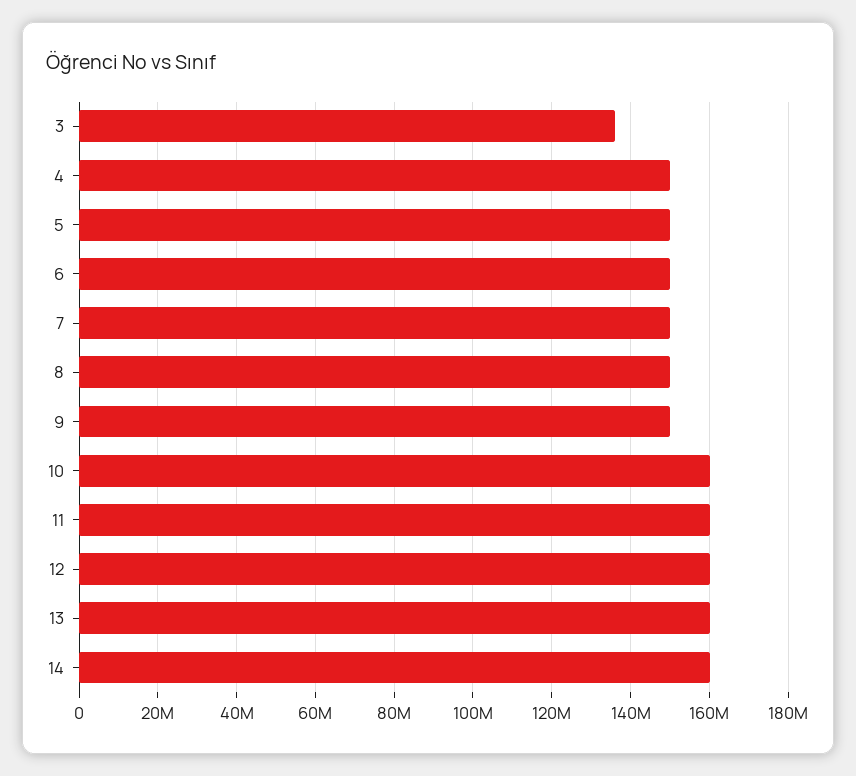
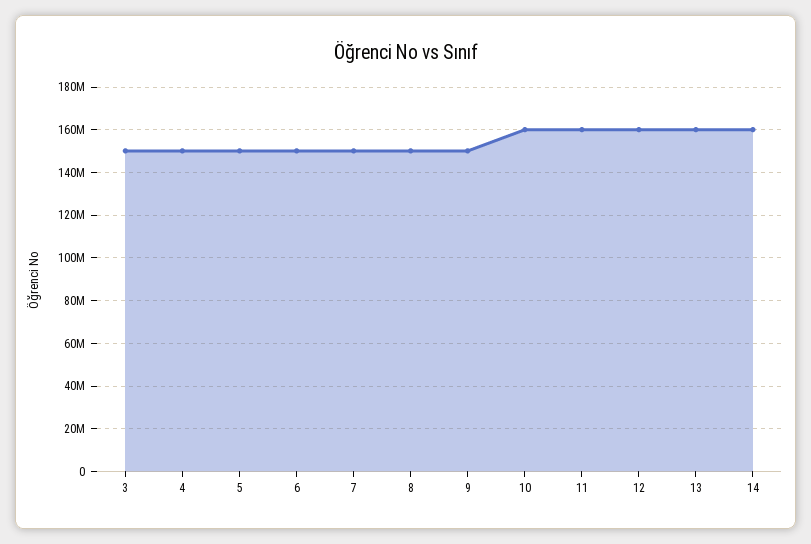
3: 136000000 -> 150000000

